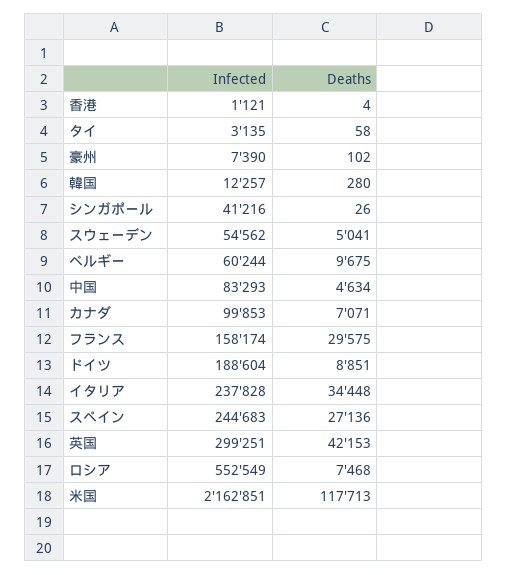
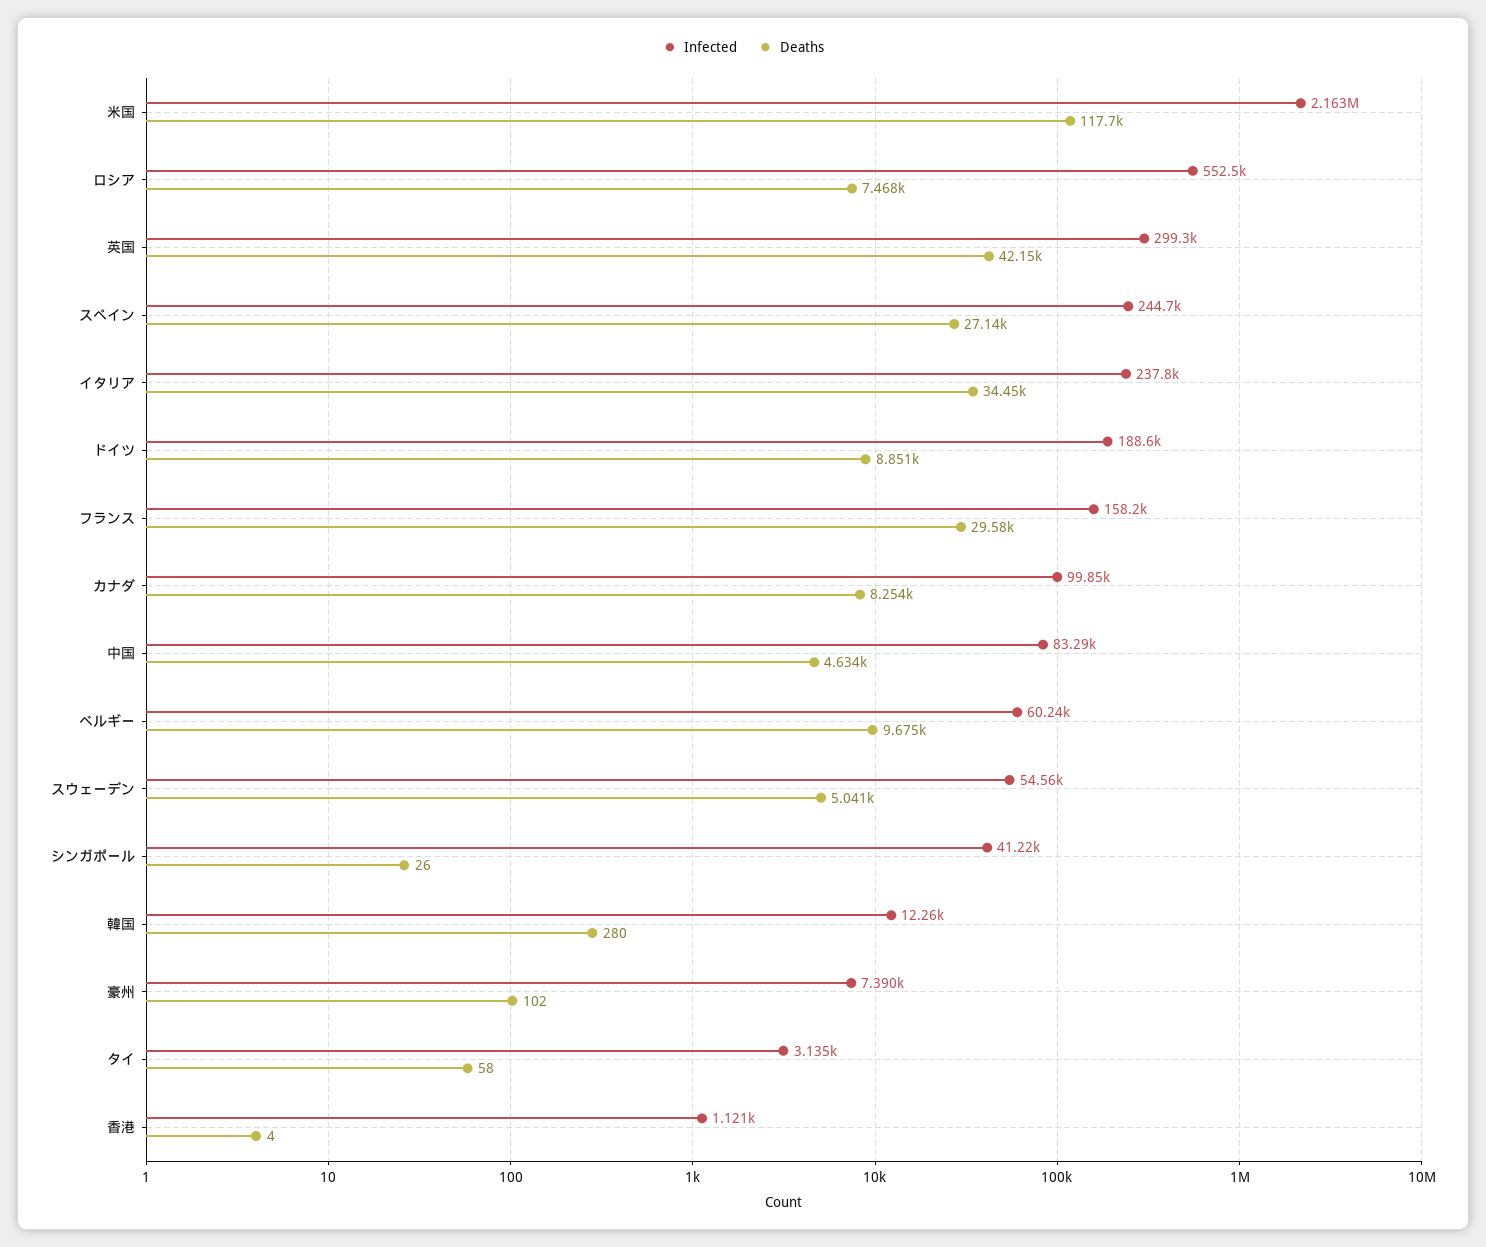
Deaths, カナダ: 7071 -> 8254

